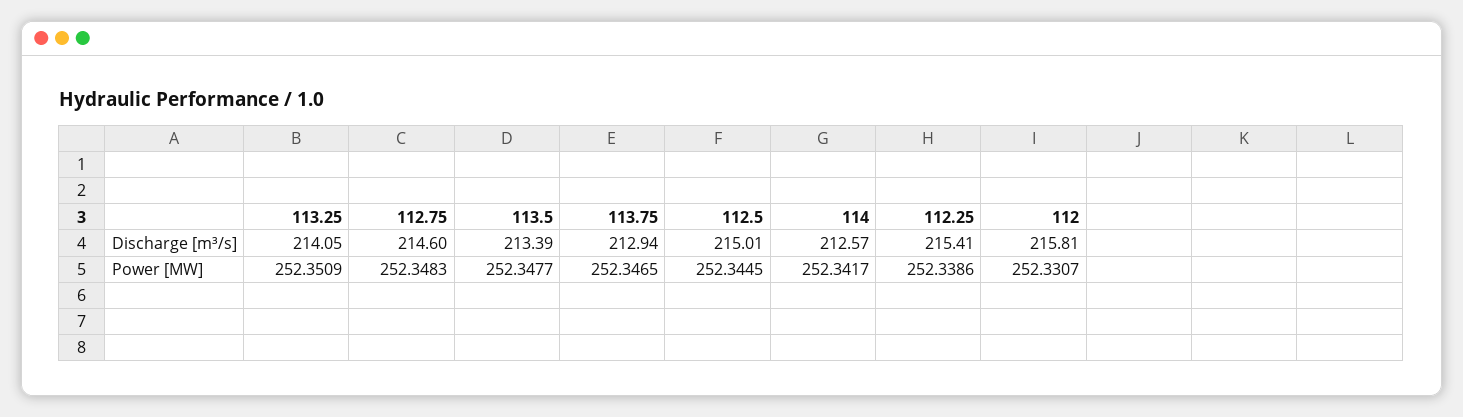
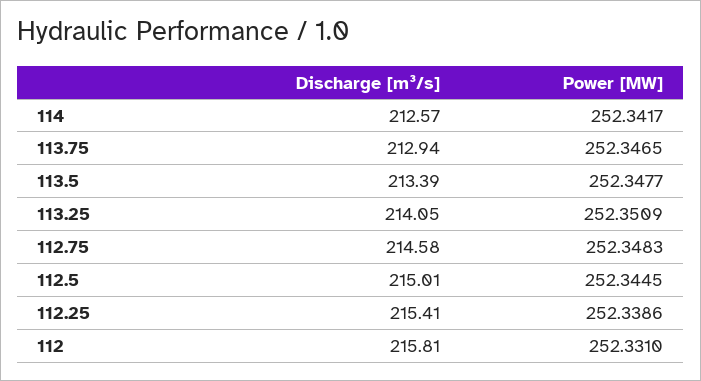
112.75, Discharge [m³/s]: 214.6 -> 214.58
112, Power [MW]: 252.3307 -> 252.331

